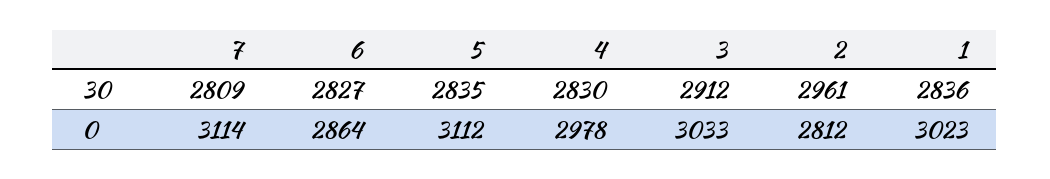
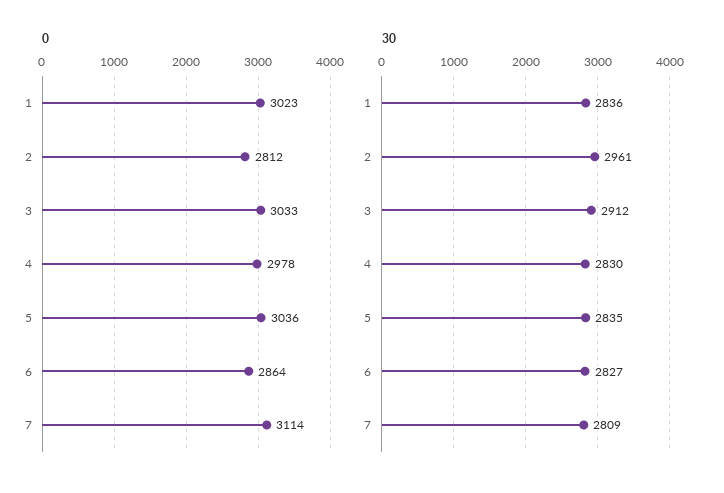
0, 5: 3112 -> 3036

